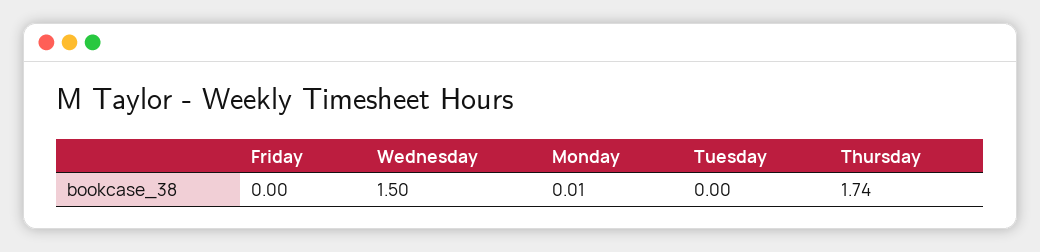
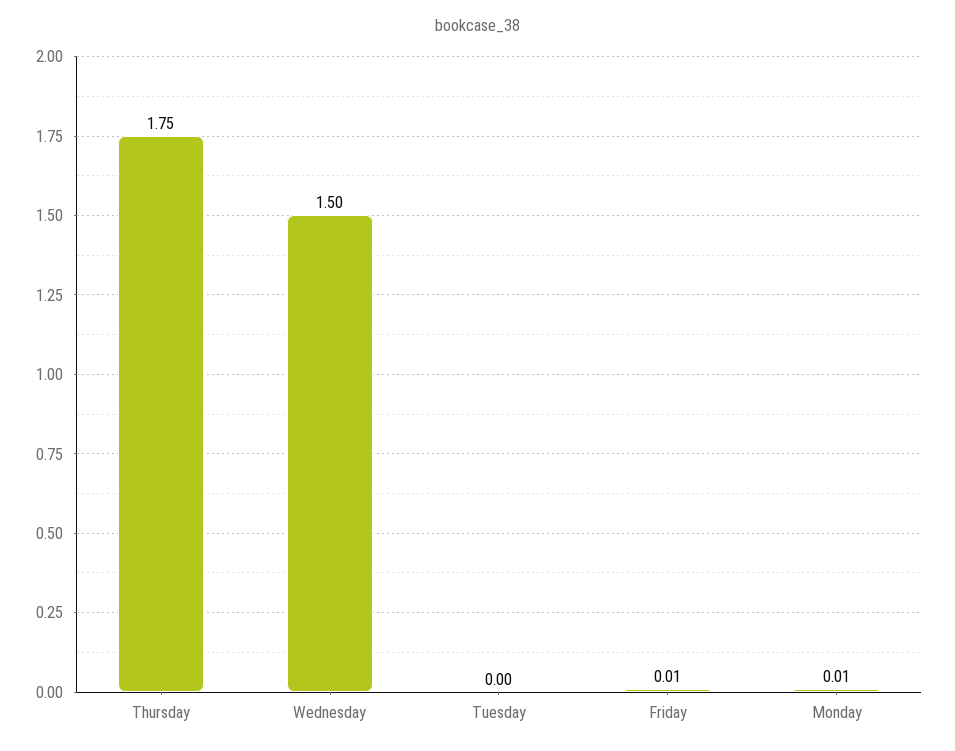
Friday: 0 -> 0.01
Thursday: 1.74 -> 1.75

